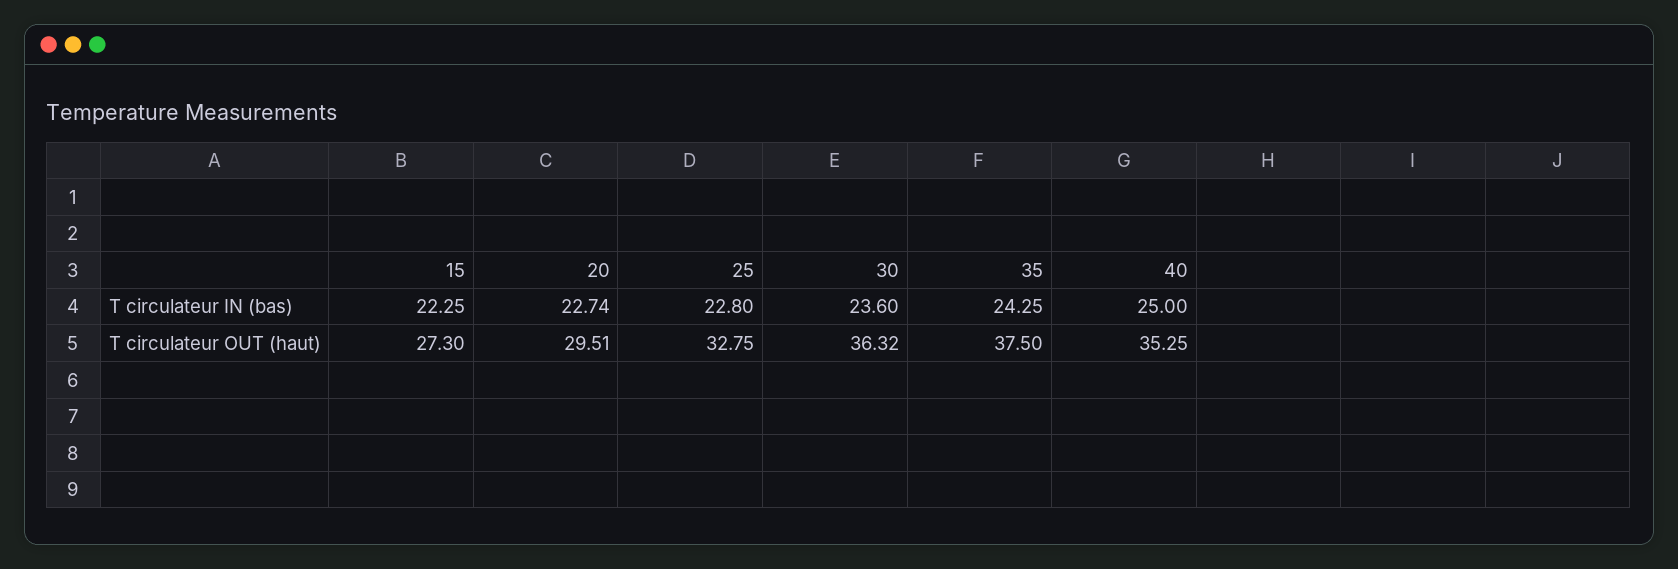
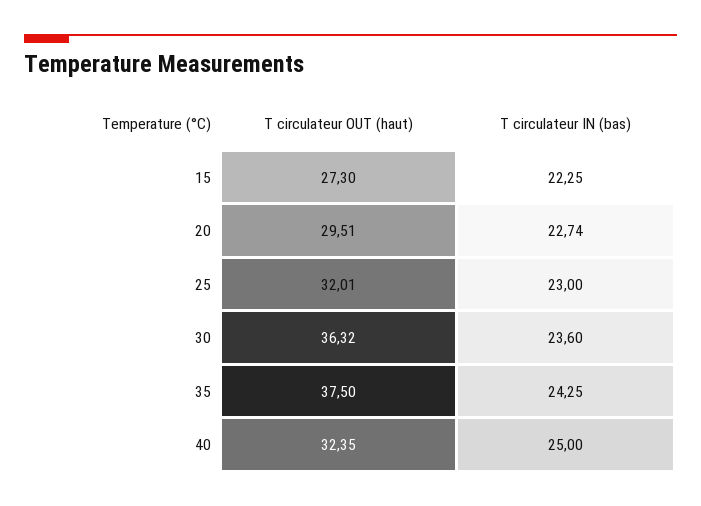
25, T circulateur IN (bas): 22.8 -> 23
25, T circulateur OUT (haut): 32.75 -> 32.01
40, T circulateur OUT (haut): 35.25 -> 32.35

